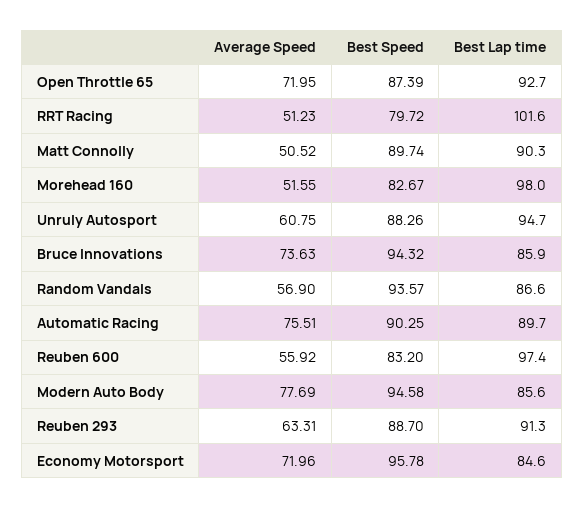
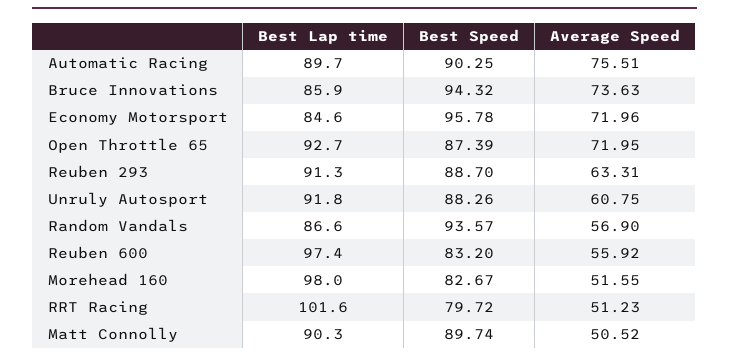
Best Lap time, Unruly Autosport: 94.7 -> 91.8
Average Speed, Modern Auto Body: 77.69 -> none
Best Speed, Modern Auto Body: 94.58 -> none
Best Lap time, Modern Auto Body: 85.6 -> none

